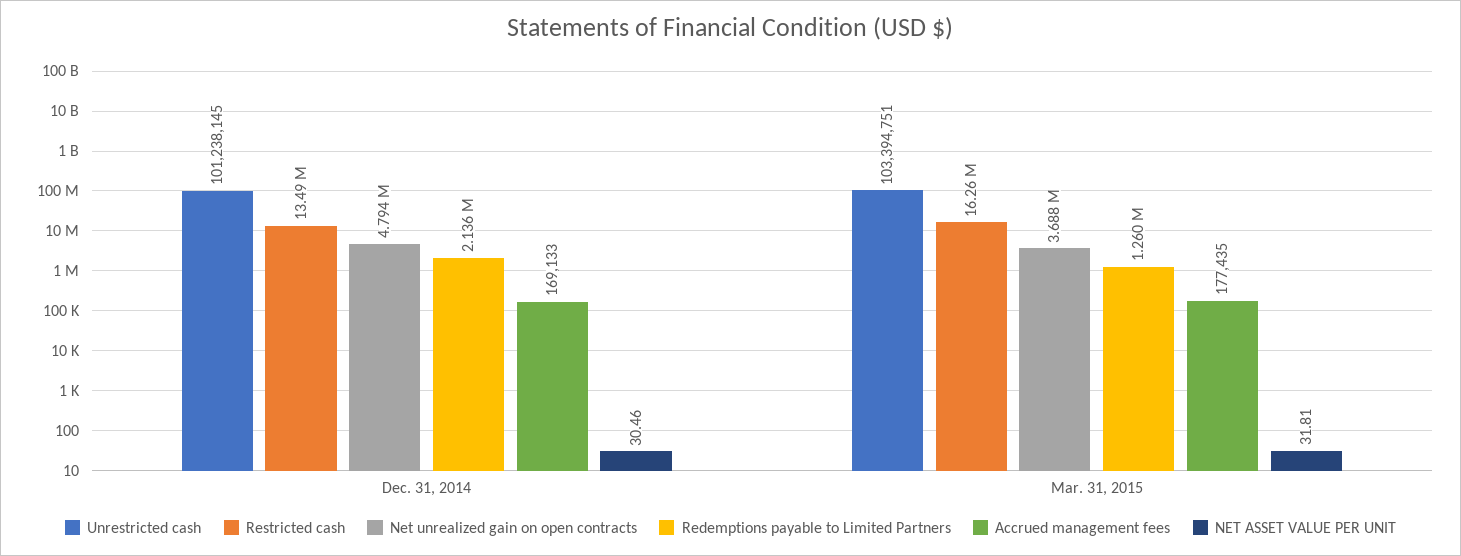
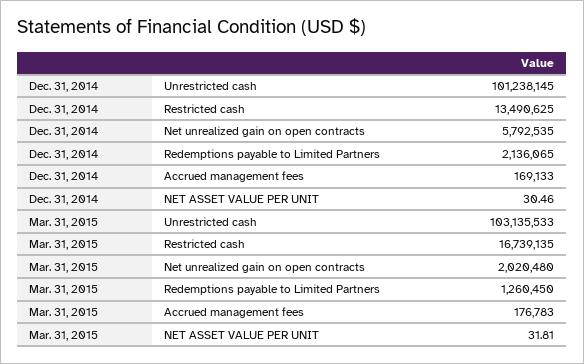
Net unrealized gain on open contracts, Dec. 31, 2014: 4794000 -> 5792535
Unrestricted cash, Mar. 31, 2015: 103394751 -> 103135533
Restricted cash, Mar. 31, 2015: 16260000 -> 16739135
Net unrealized gain on open contracts, Mar. 31, 2015: 3688000 -> 2020480
Accrued management fees, Mar. 31, 2015: 177435 -> 176783

